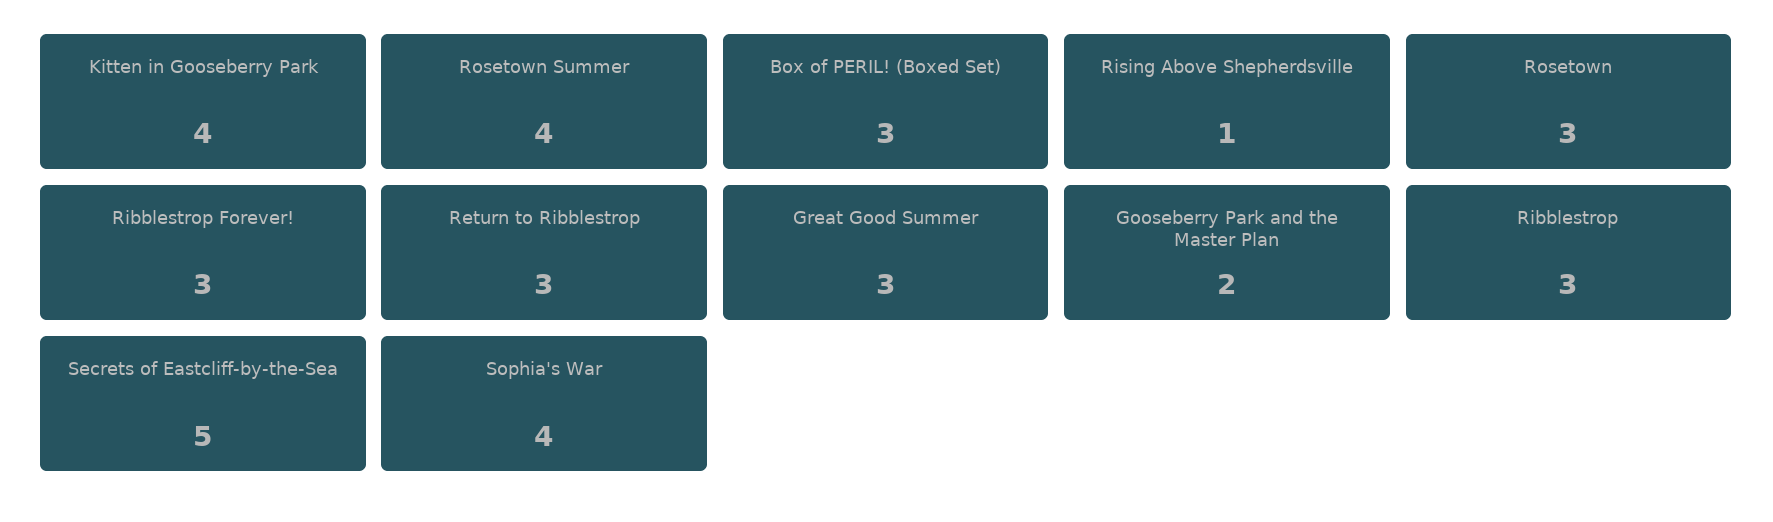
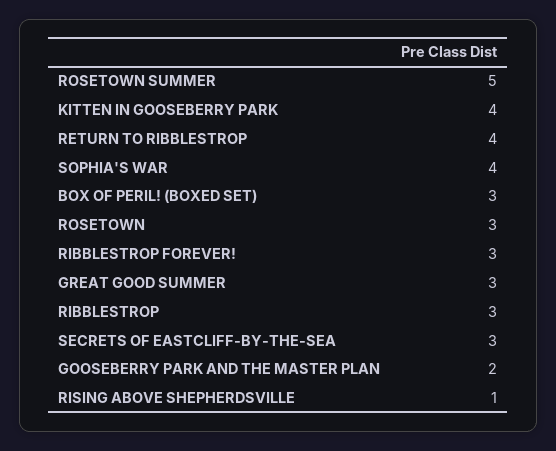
Rosetown Summer: 4 -> 5
Return to Ribblestrop: 3 -> 4
Secrets of Eastcliff-by-the-Sea: 5 -> 3

